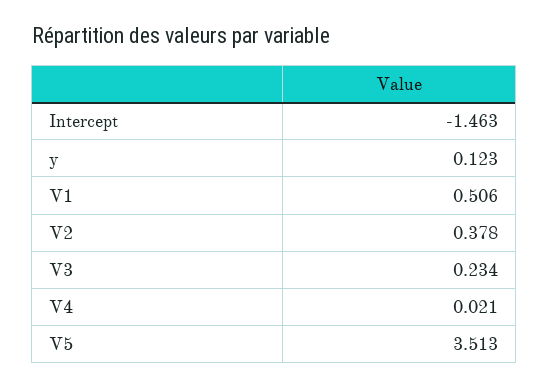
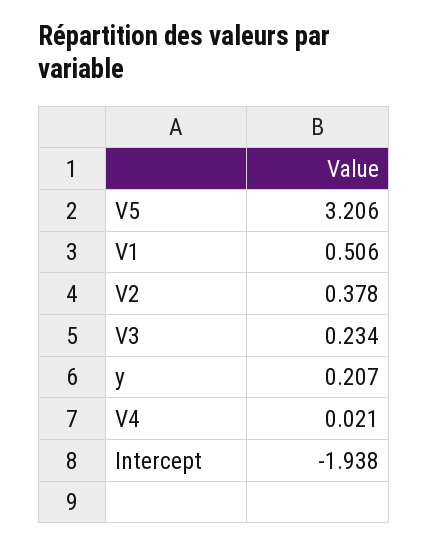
Intercept: -1.463 -> -1.938
y: 0.123 -> 0.207
V5: 3.513 -> 3.206

